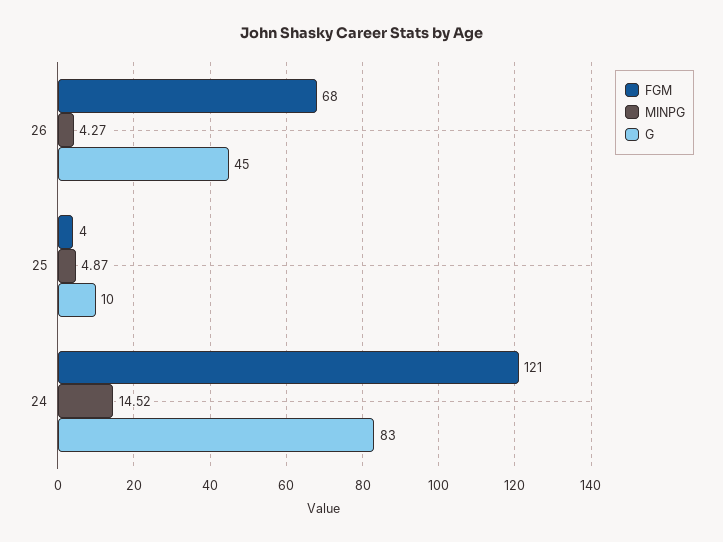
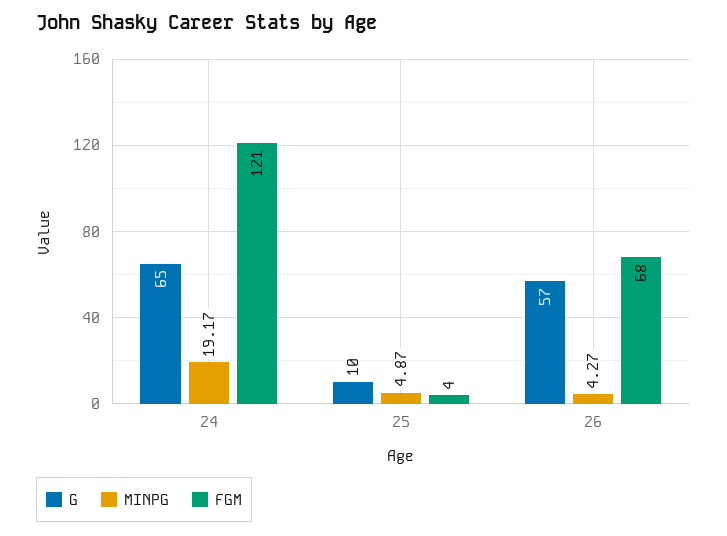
G, 26: 45 -> 57
MINPG, 24: 14.52 -> 19.17
G, 24: 83 -> 65

